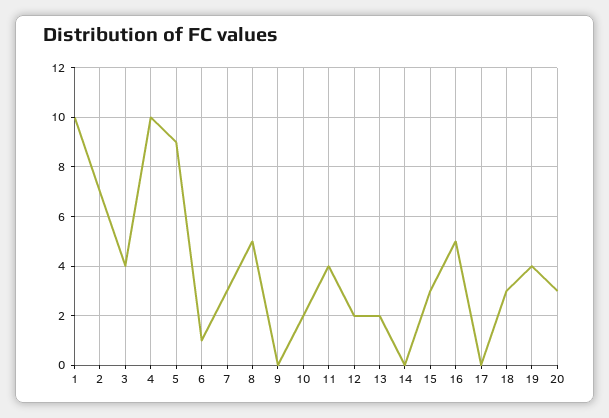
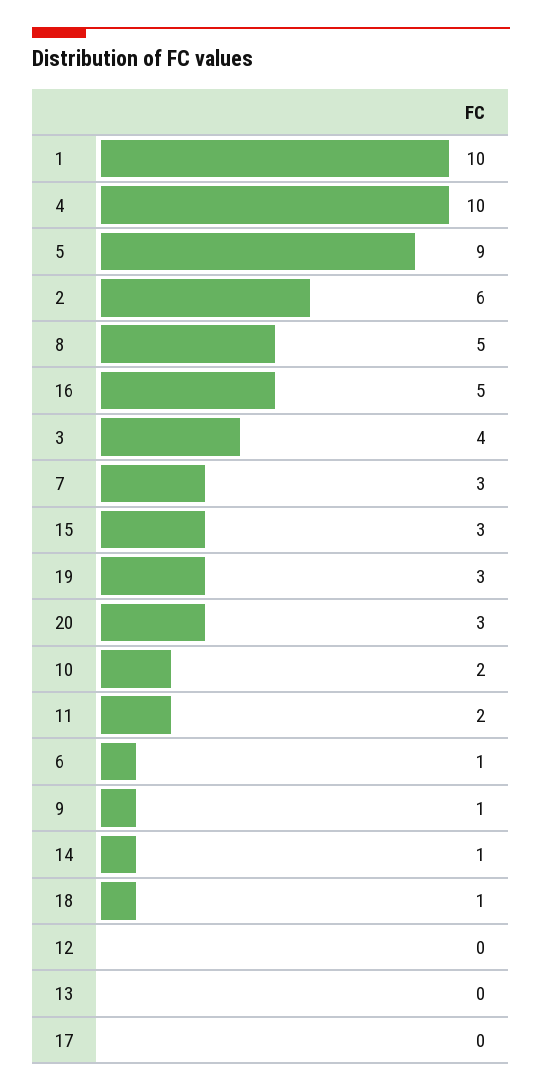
2: 7 -> 6
9: 0 -> 1
11: 4 -> 2
12: 2 -> 0
13: 2 -> 0
14: 0 -> 1
18: 3 -> 1
19: 4 -> 3

